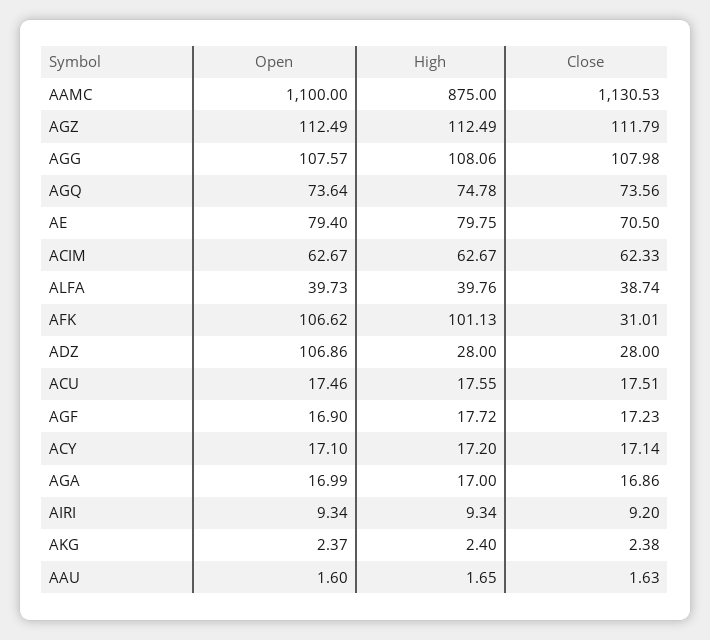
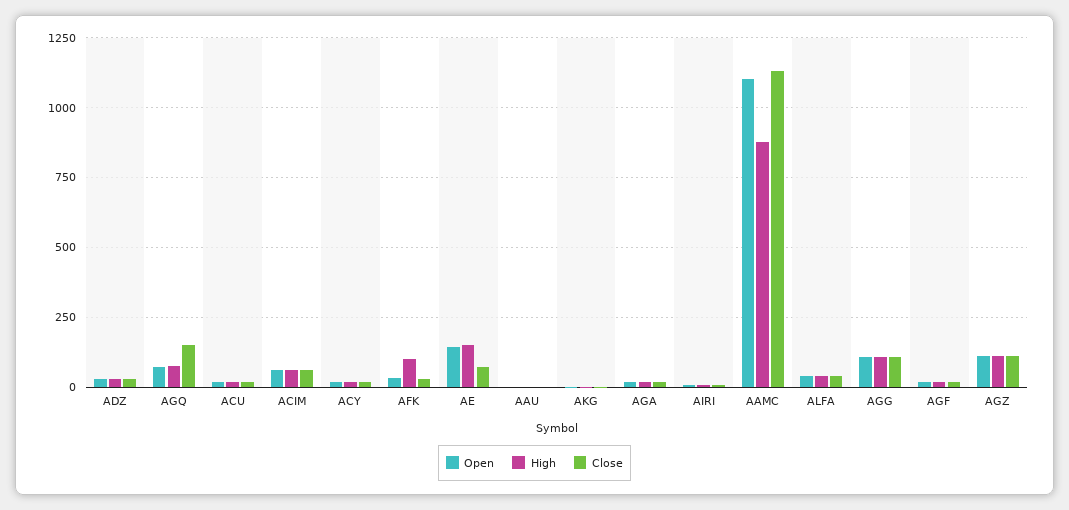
Close, AGQ: 73.56 -> 150
Open, AE: 79.4 -> 150
High, AE: 79.75 -> 150
Open, AFK: 106.62 -> 25
Open, ADZ: 106.86 -> 25

